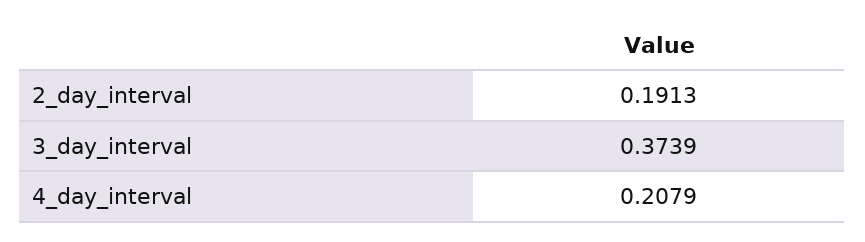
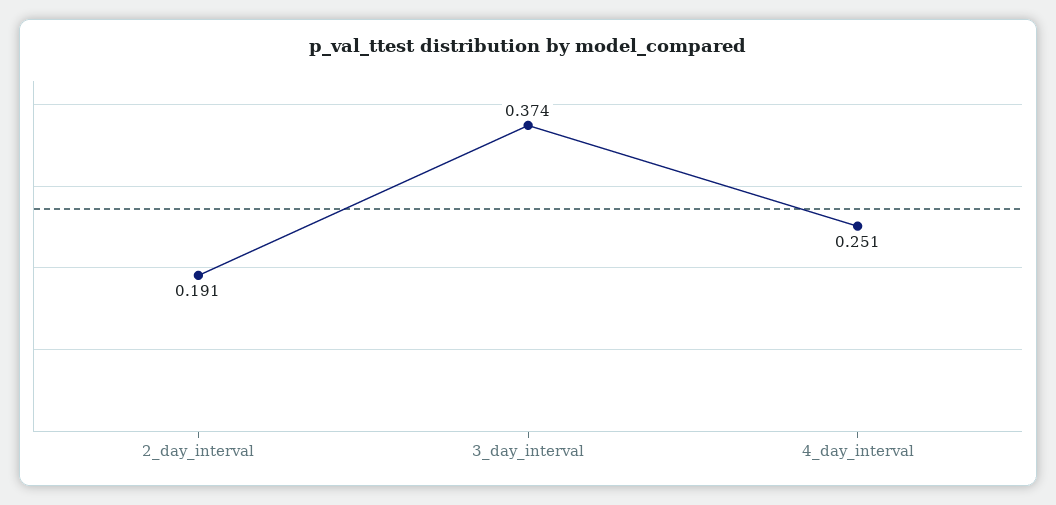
4_day_interval: 0.2079 -> 0.251

